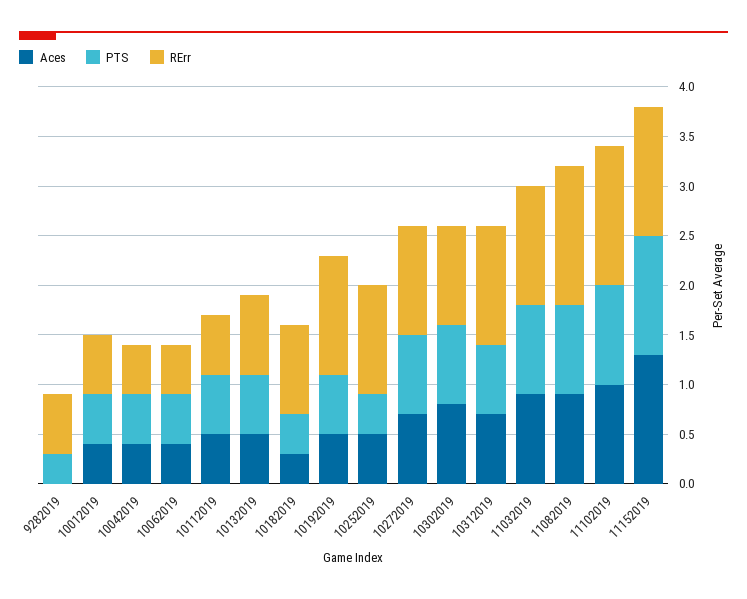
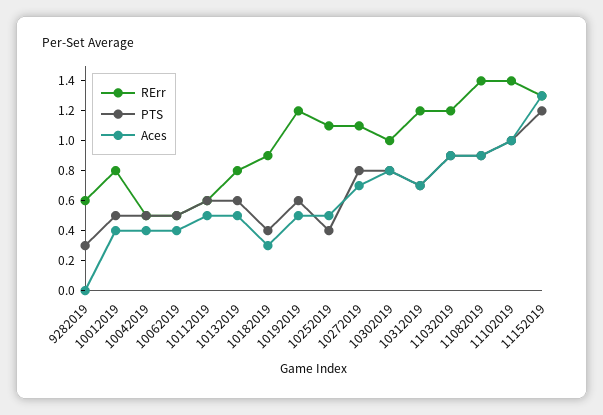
RErr, 10012019: 0.6 -> 0.8

